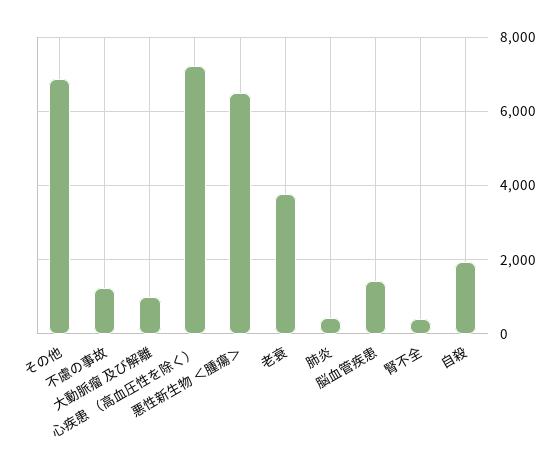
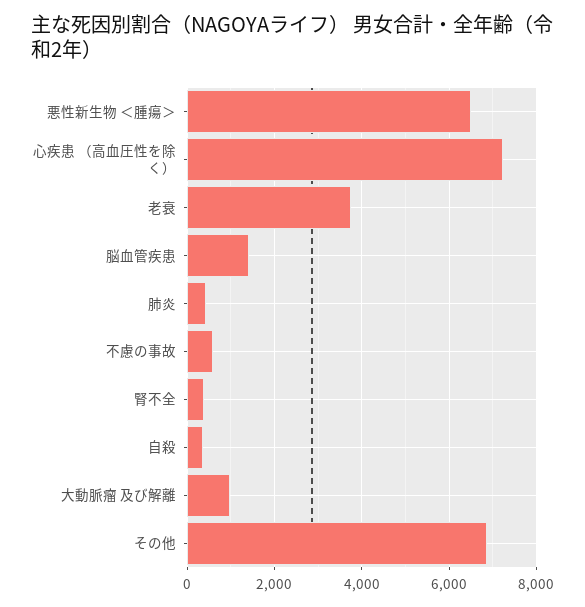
不慮の事故: 1200 -> 600
自殺: 2000 -> 400

